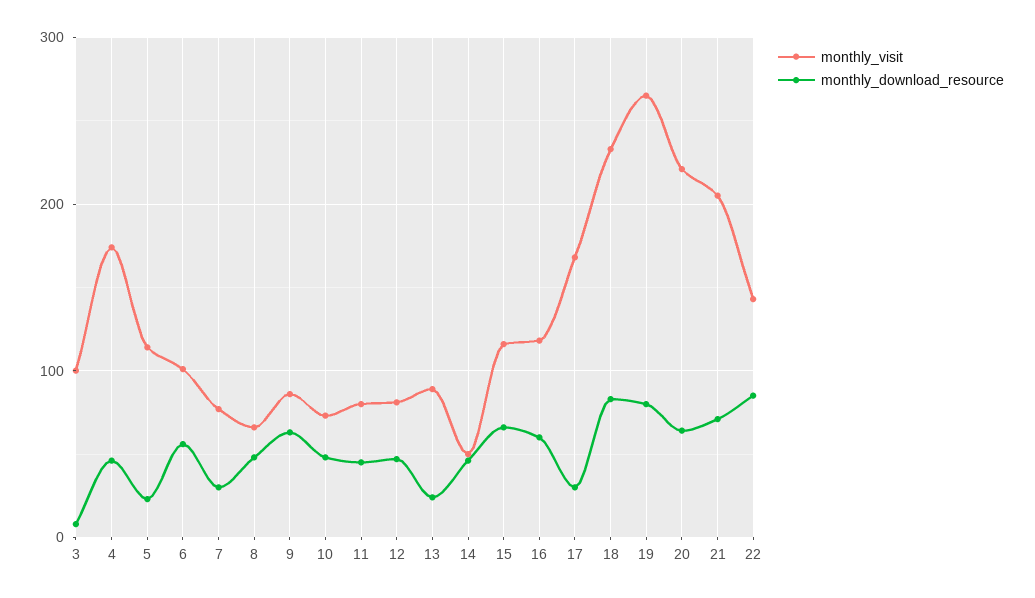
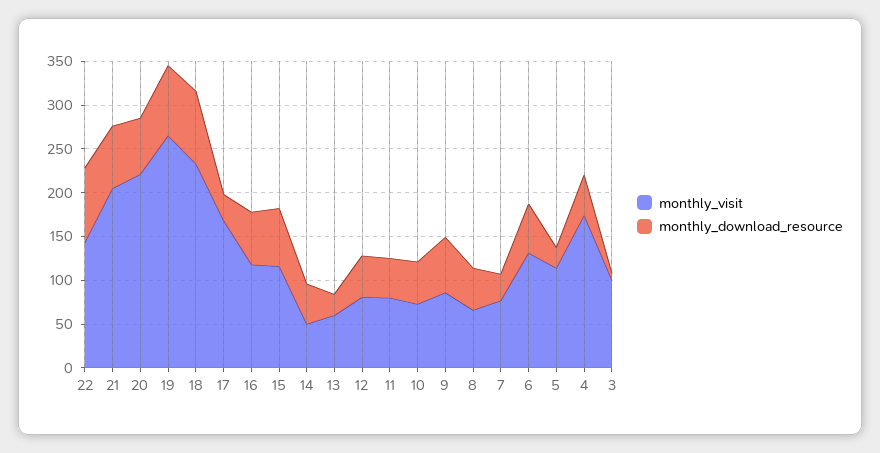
monthly_visit, 6: 100 -> 130
monthly_visit, 13: 90 -> 60

